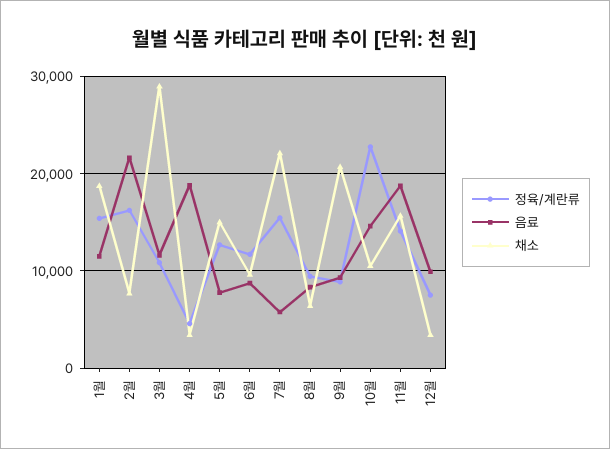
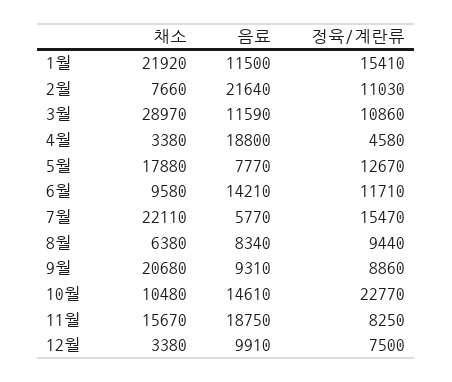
채소, 1월: 19000 -> 21920
정육/계란류, 2월: 16000 -> 11030
채소, 5월: 15000 -> 17880
음료, 6월: 9000 -> 14210
정육/계란류, 11월: 14000 -> 8250

